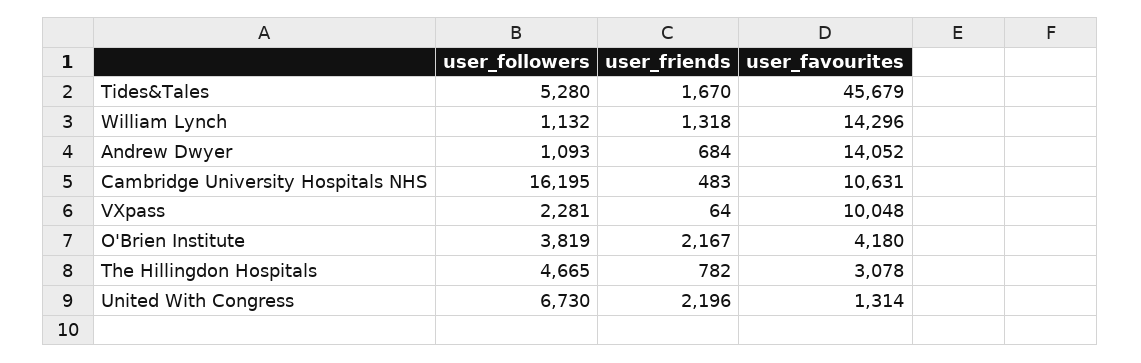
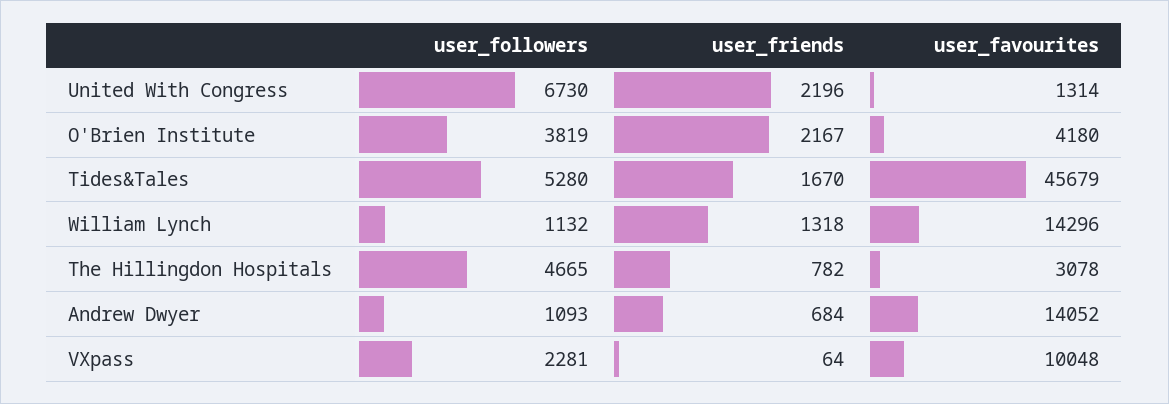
user_followers, Cambridge University Hospitals NHS: 16195 -> none
user_friends, Cambridge University Hospitals NHS: 483 -> none
user_favourites, Cambridge University Hospitals NHS: 10631 -> none

